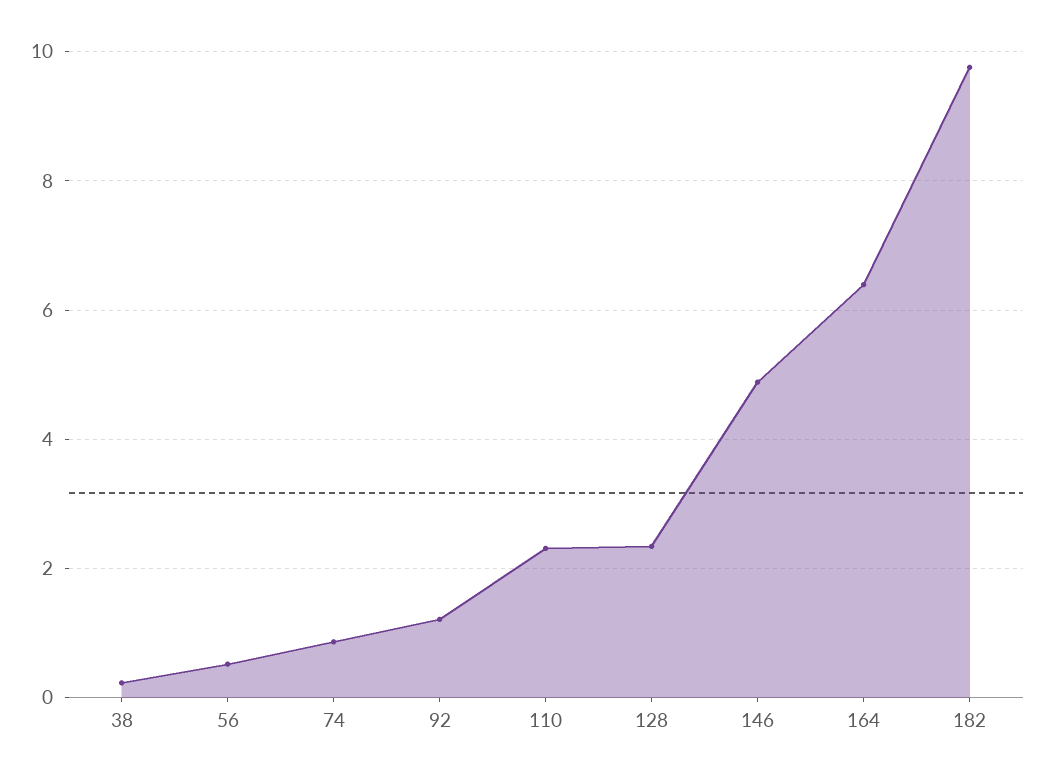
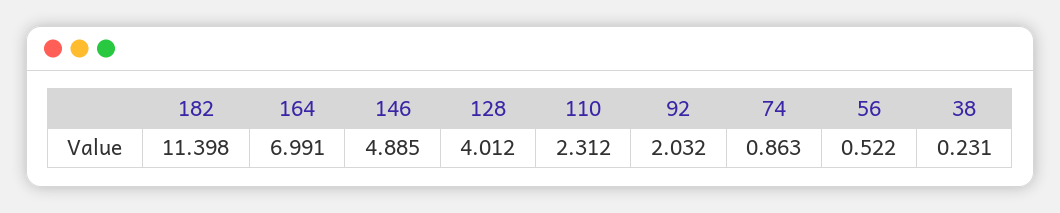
92: 1.2 -> 2.032
128: 2.4 -> 4.012
164: 6.4 -> 6.991
182: 9.8 -> 11.398

